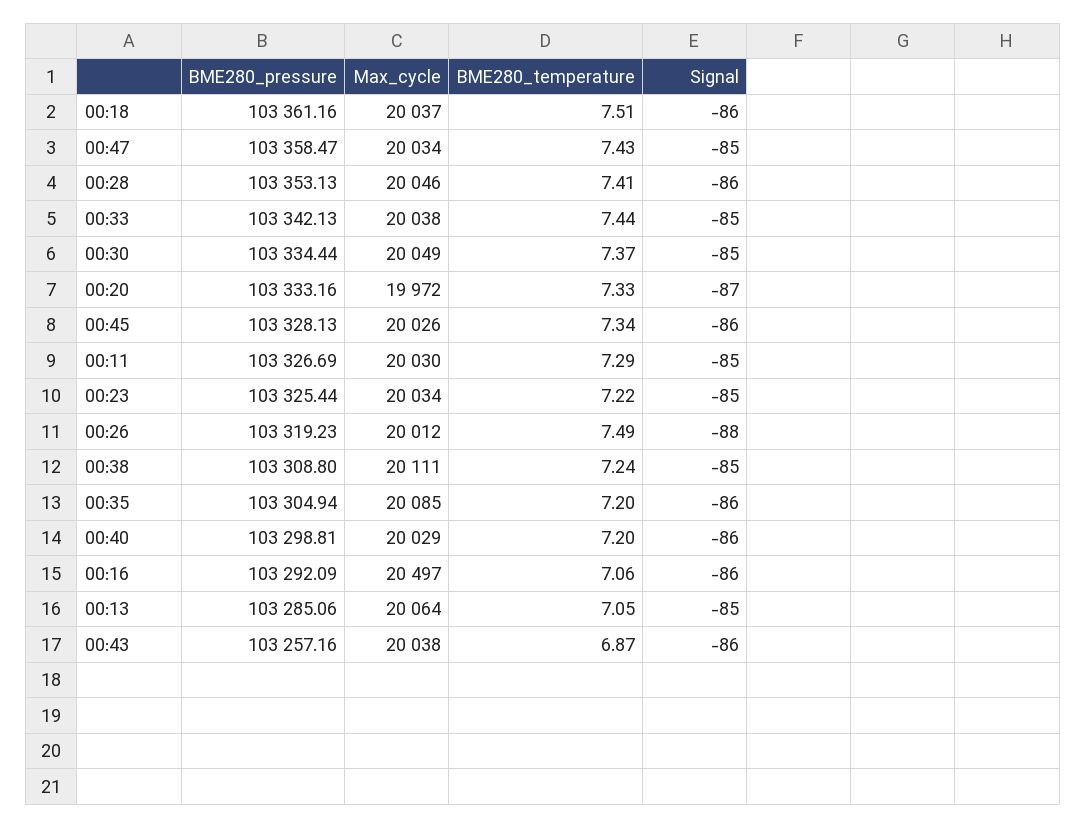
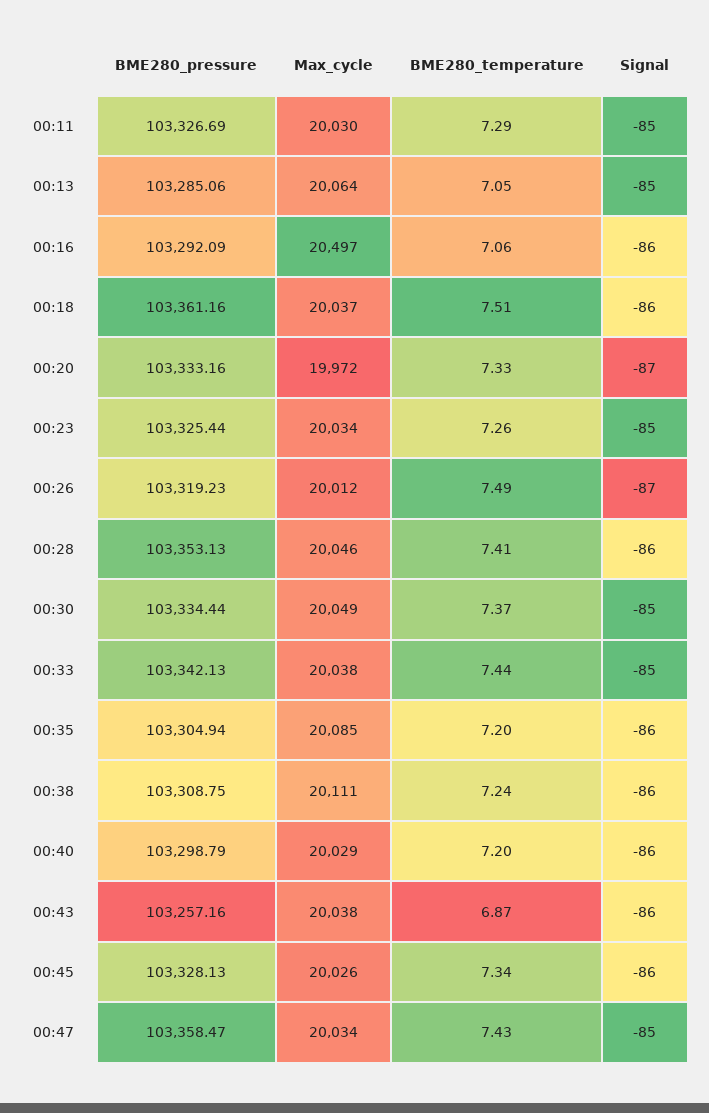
BME280_temperature, 00:23: 7.22 -> 7.26
Signal, 00:26: -88 -> -87
BME280_pressure, 00:38: 103308.8 -> 103308.75
Signal, 00:38: -85 -> -86
BME280_pressure, 00:40: 103298.81 -> 103298.79

